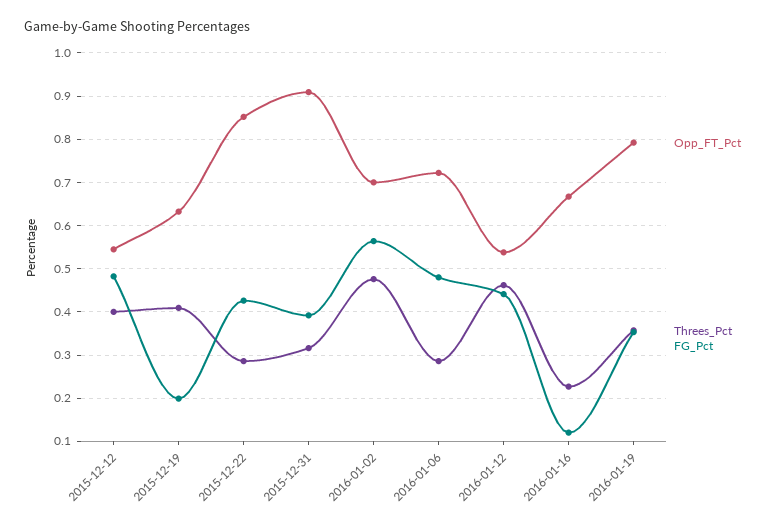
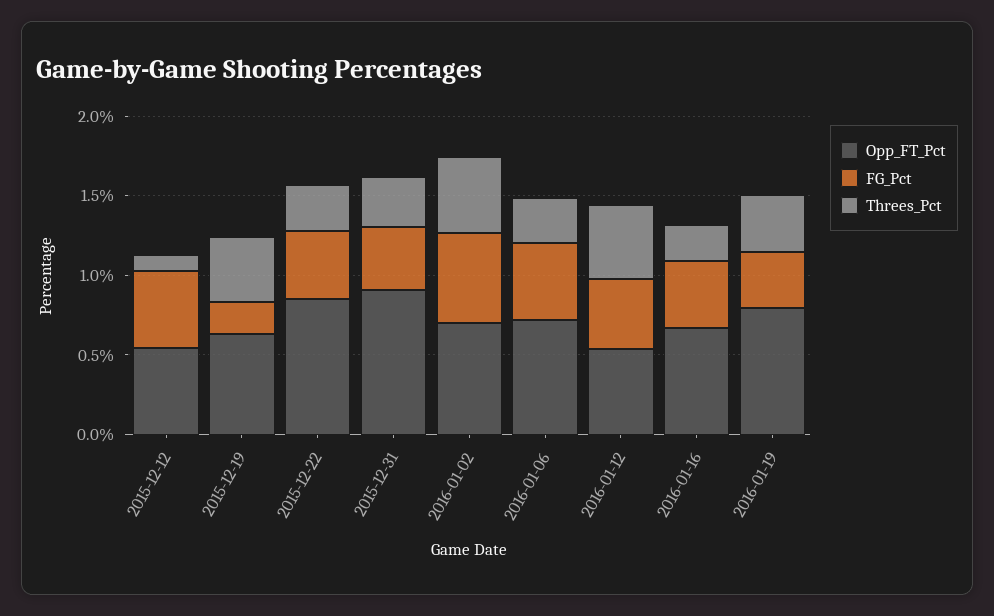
Threes_Pct, 2015-12-12: 0.4 -> 0.1
FG_Pct, 2016-01-16: 0.12 -> 0.4

